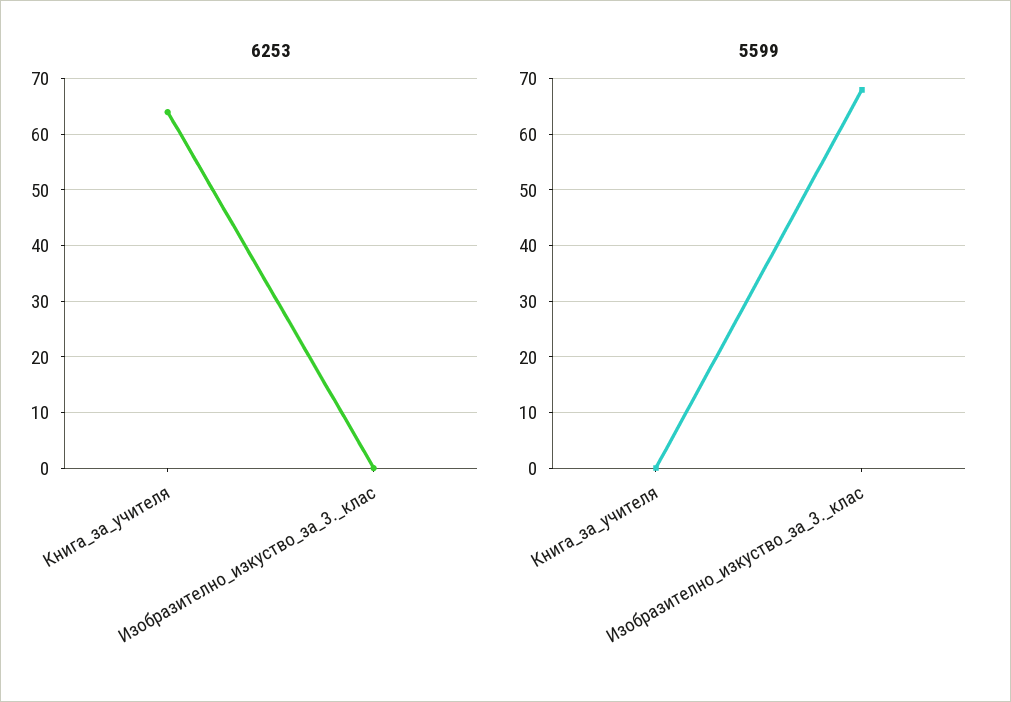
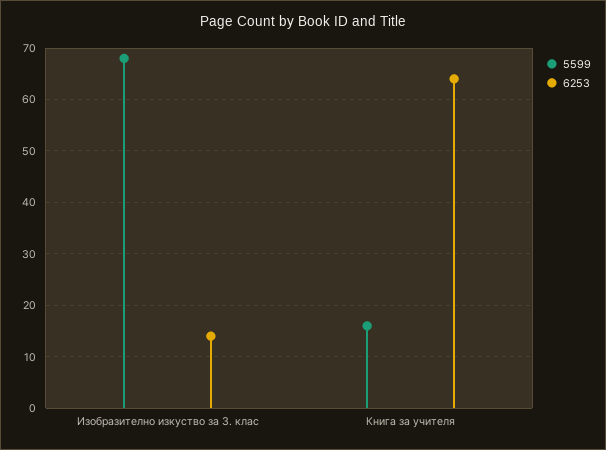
6253, Изобразително_изкуство_за_3._клас: 0 -> 15
5599, Книга_за_учителя: 0 -> 15

